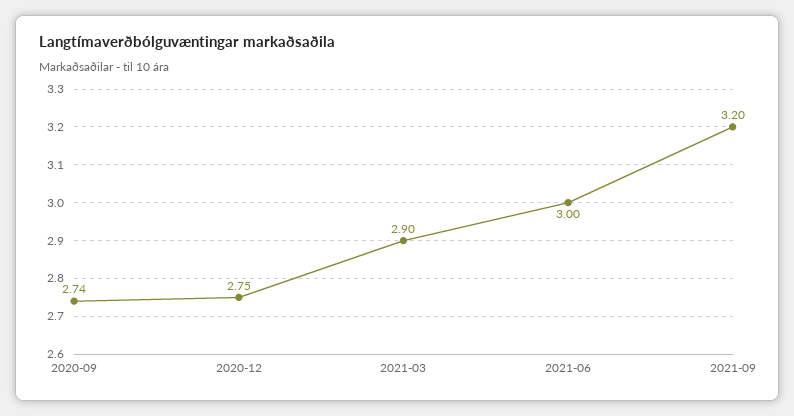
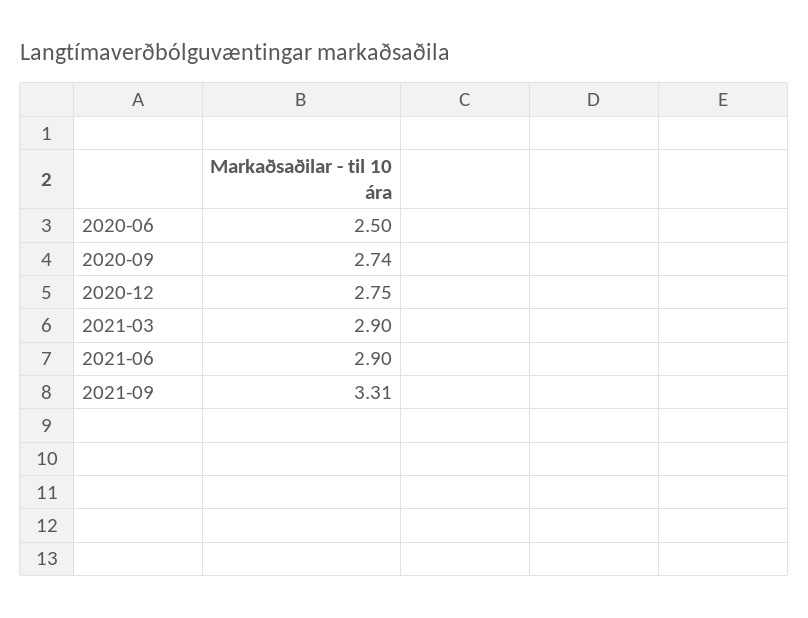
2021-06: 3 -> 2.9
2021-09: 3.2 -> 3.31
2020-06: none -> 2.5

